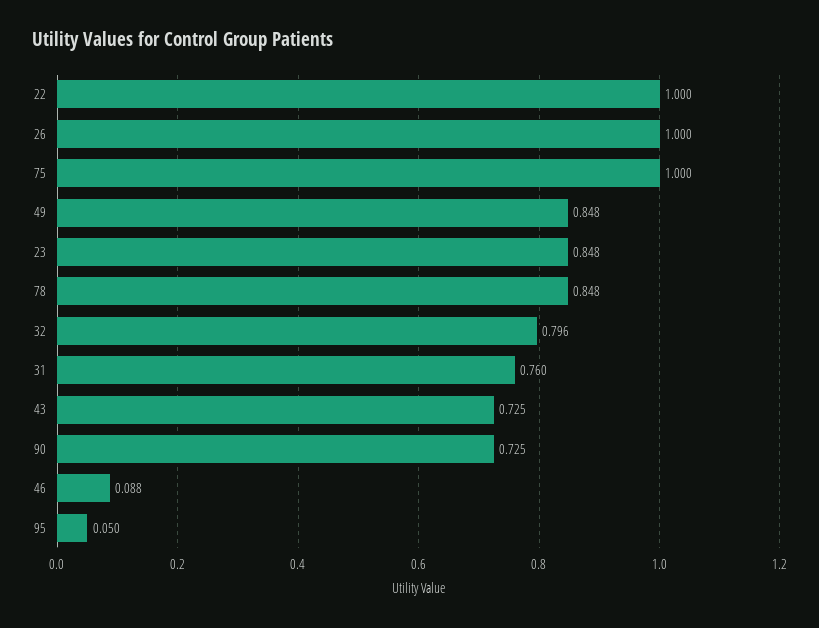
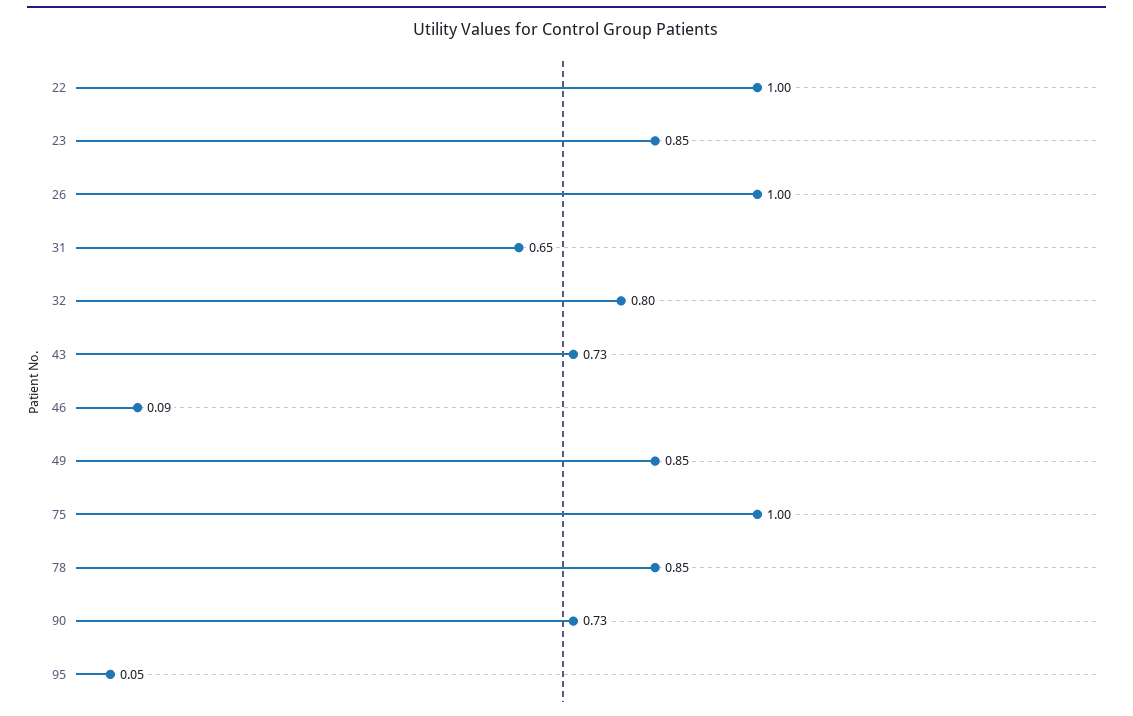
31: 0.76 -> 0.65

